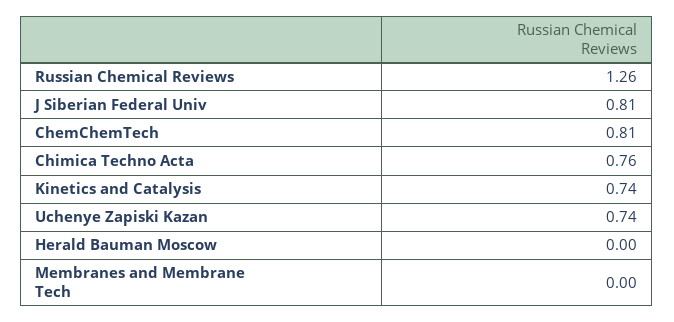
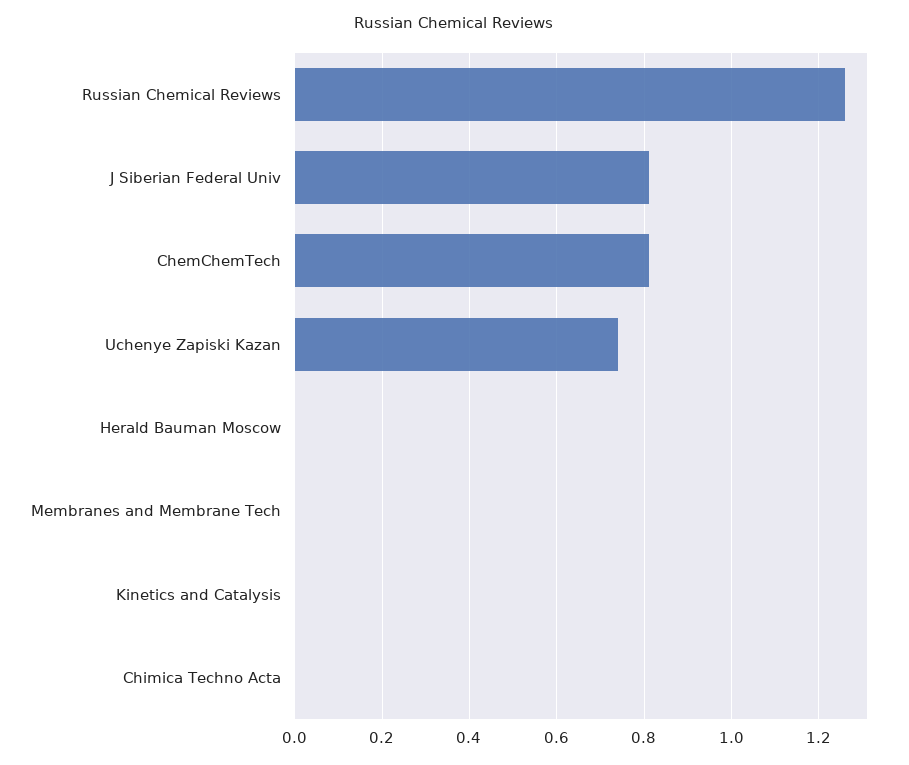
Chimica Techno Acta: 0.76 -> 0
Kinetics and Catalysis: 0.74 -> 0

